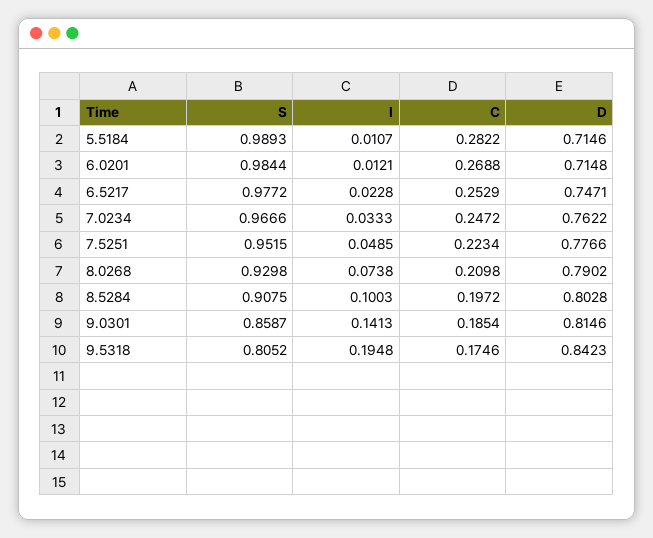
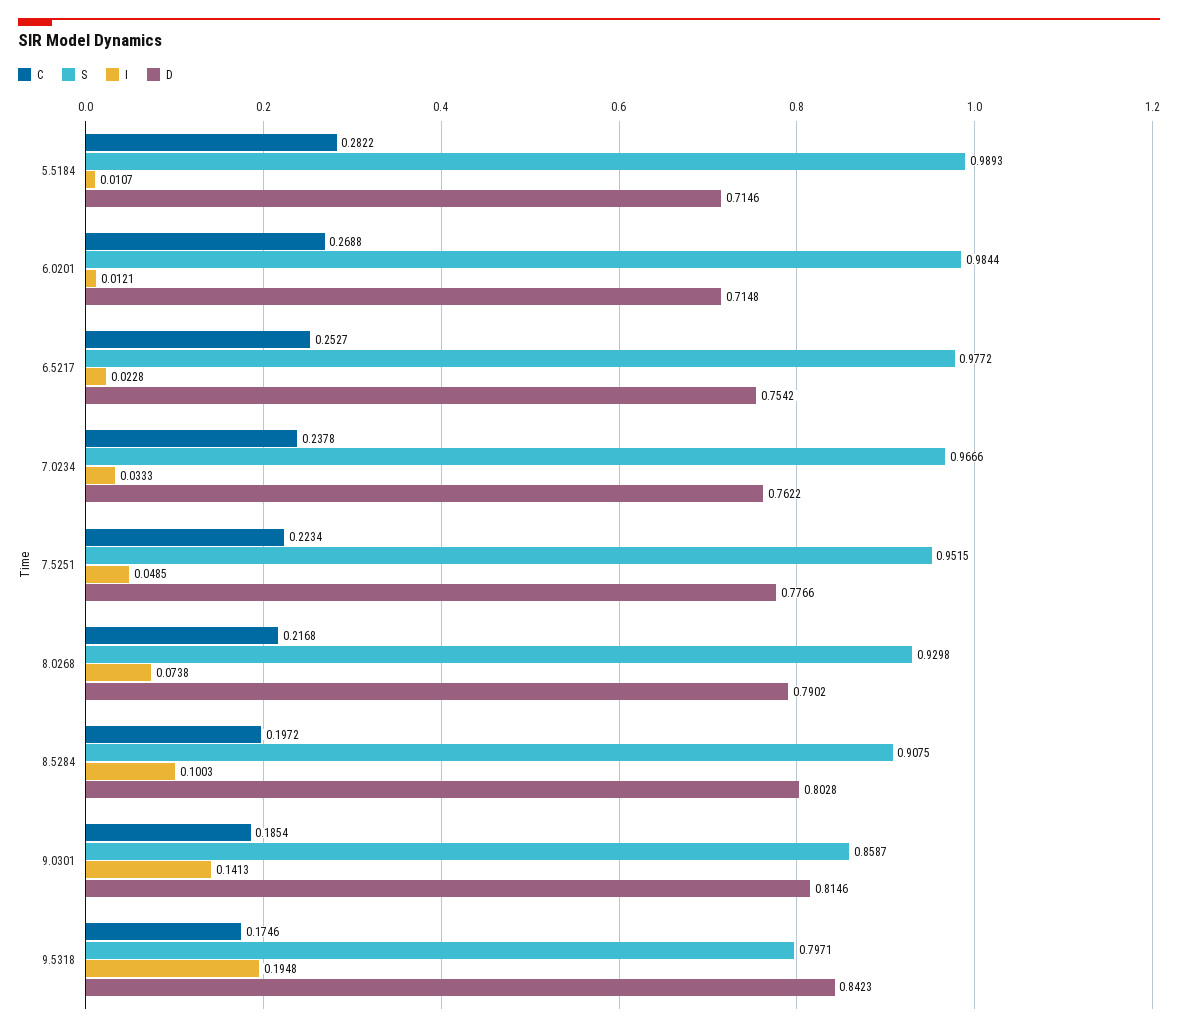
C, 6.5217: 0.2529 -> 0.2527
D, 6.5217: 0.7471 -> 0.7542
C, 7.0234: 0.2472 -> 0.2378
C, 8.0268: 0.2098 -> 0.2168
S, 9.5318: 0.8052 -> 0.7971

